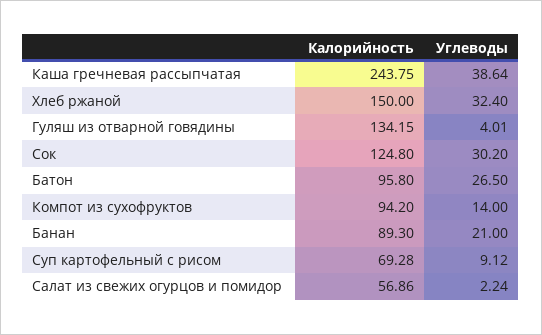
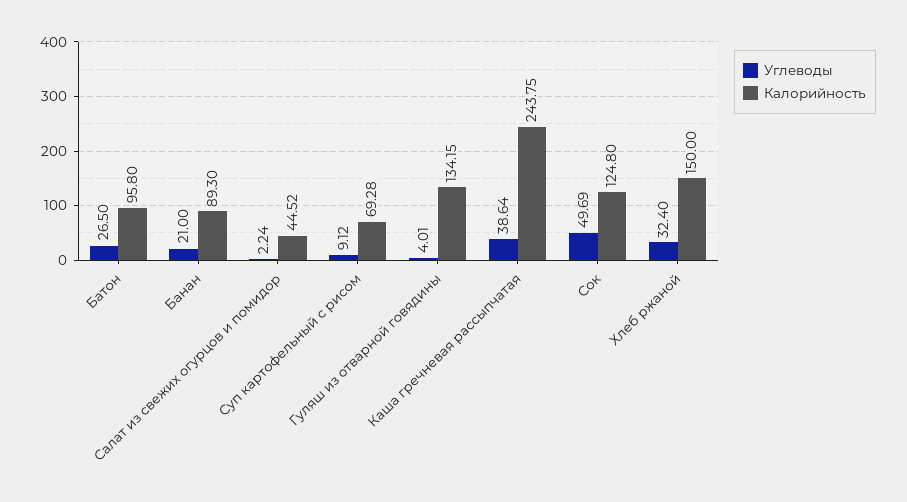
Углеводы, Сок: 30.2 -> 49.69
Калорийность, Компот из сухофруктов: 94.2 -> none
Углеводы, Компот из сухофруктов: 14 -> none
Калорийность, Салат из свежих огурцов и помидор: 56.86 -> 44.52

